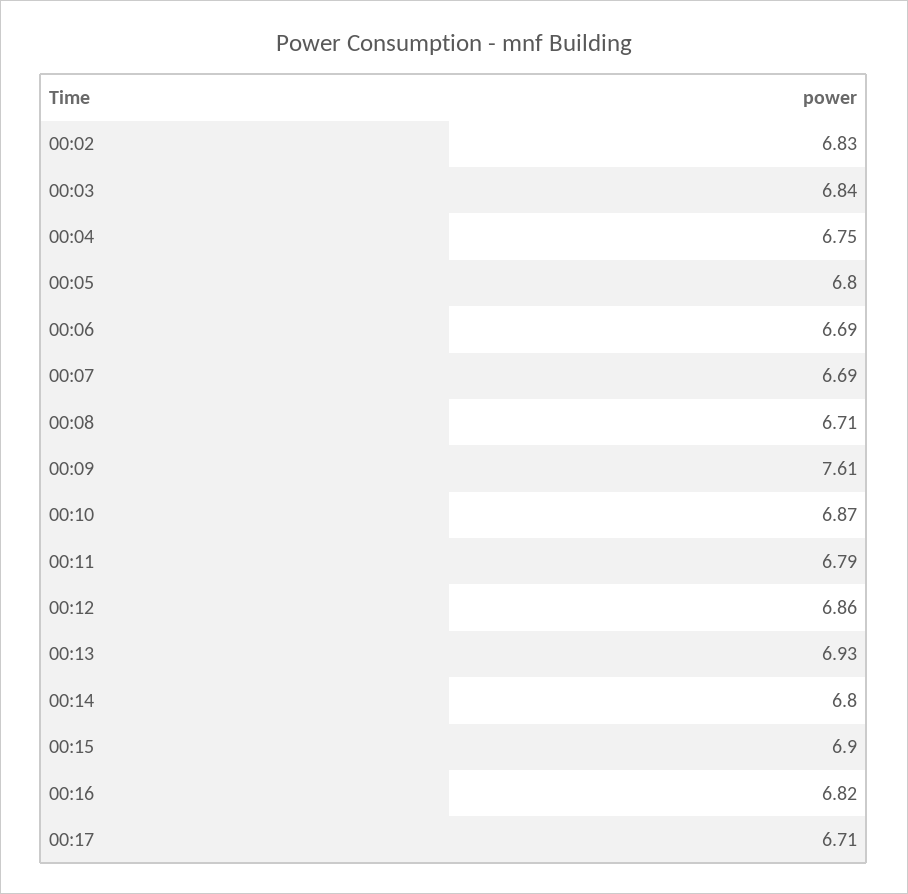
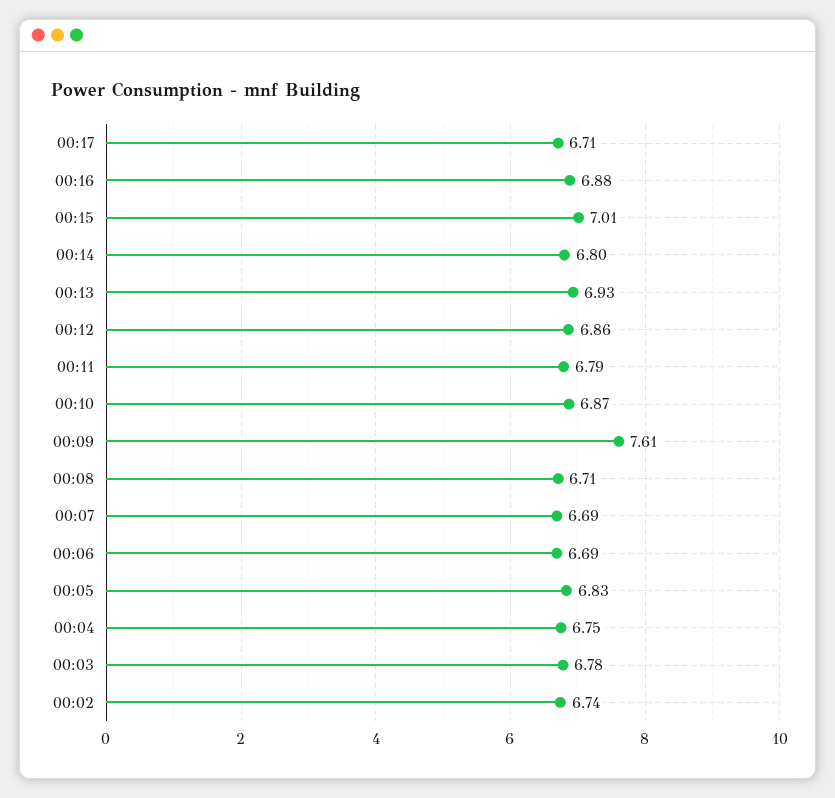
00:02: 6.83 -> 6.74
00:03: 6.84 -> 6.78
00:05: 6.8 -> 6.83
00:15: 6.9 -> 7.01
00:16: 6.82 -> 6.88

